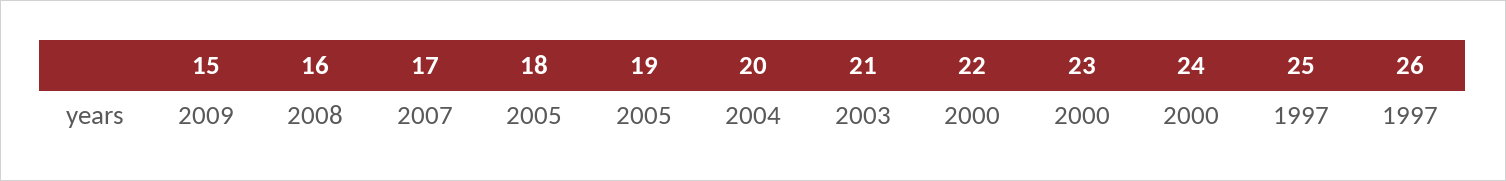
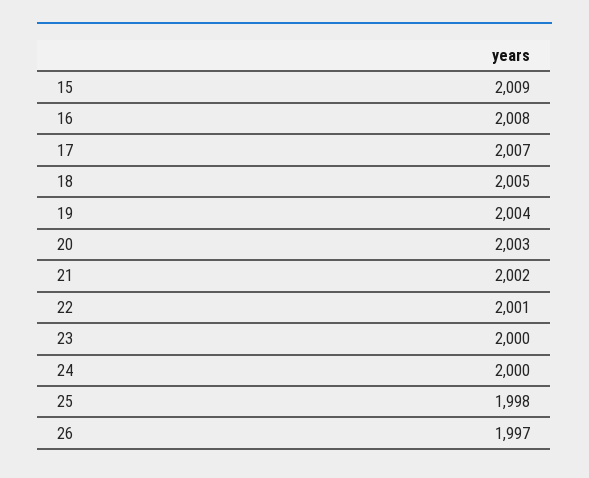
19: 2005 -> 2004
20: 2004 -> 2003
21: 2003 -> 2002
22: 2000 -> 2001
25: 1997 -> 1998

